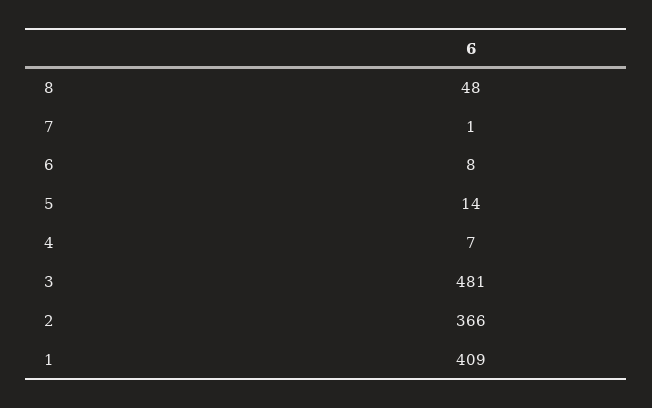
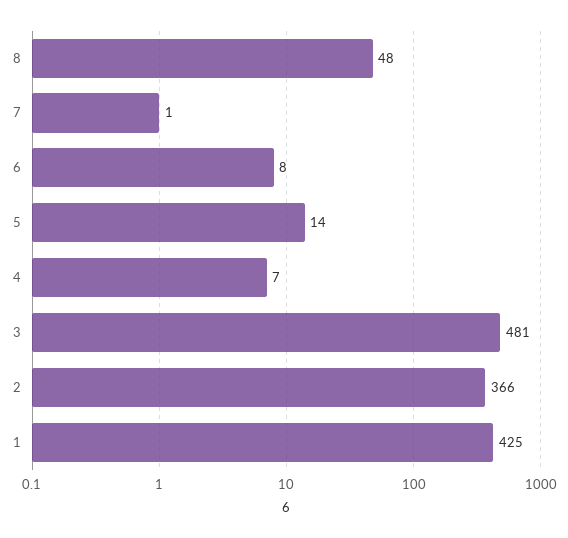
1: 409 -> 425

